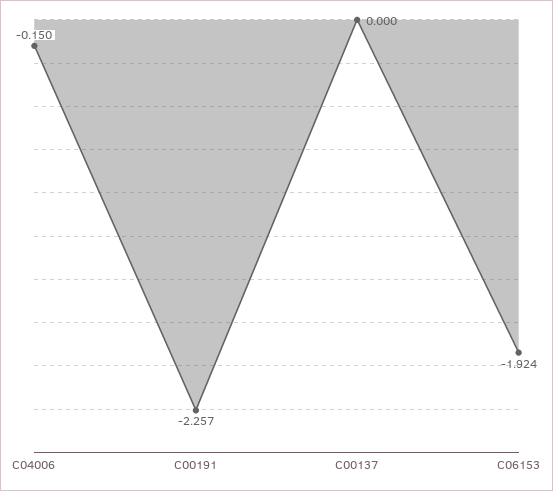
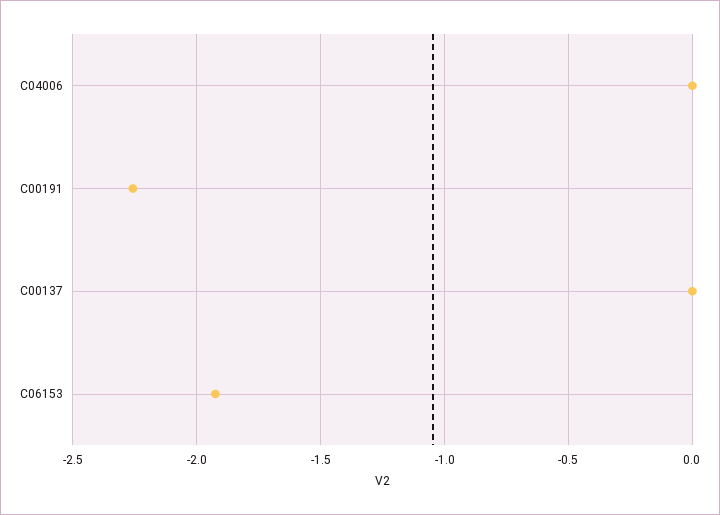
C04006: -0.15 -> 0

